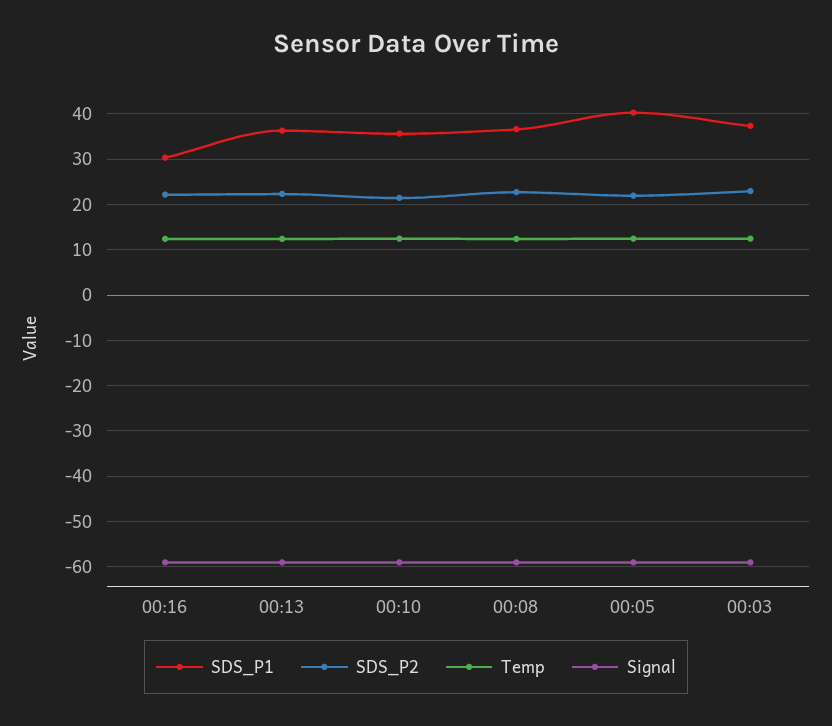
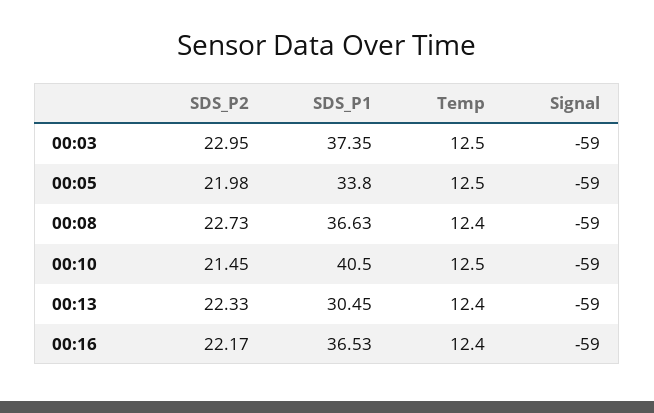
SDS_P1, 00:16: 30 -> 36.53
SDS_P1, 00:13: 36 -> 30.45
SDS_P1, 00:10: 36 -> 40.5
SDS_P1, 00:05: 40 -> 33.8

